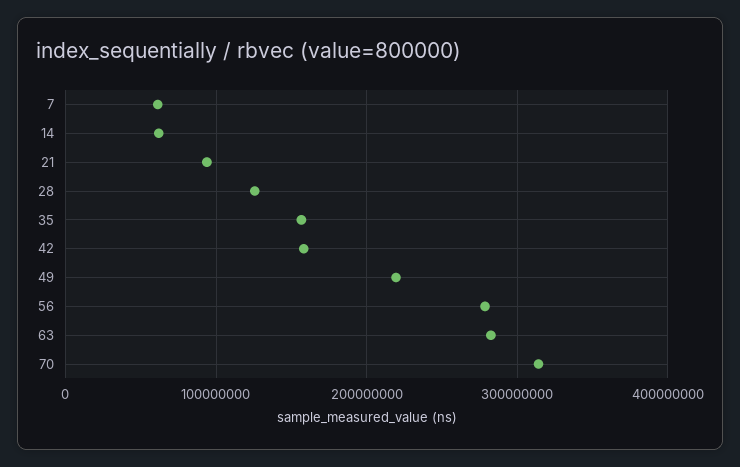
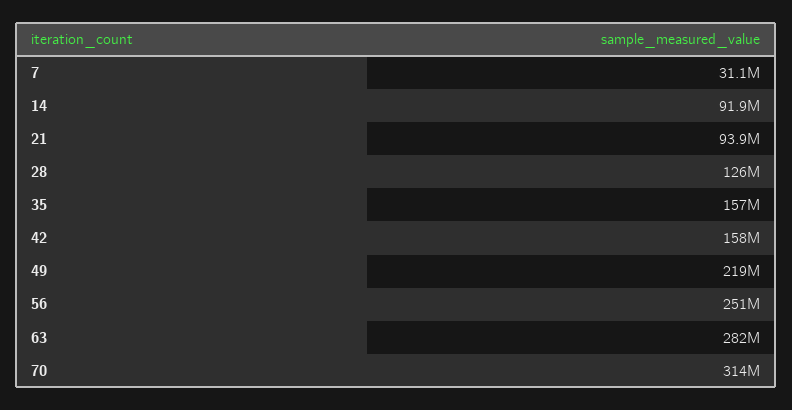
7: 60000000 -> 31100000
14: 60000000 -> 91900000
56: 280000000 -> 251000000

